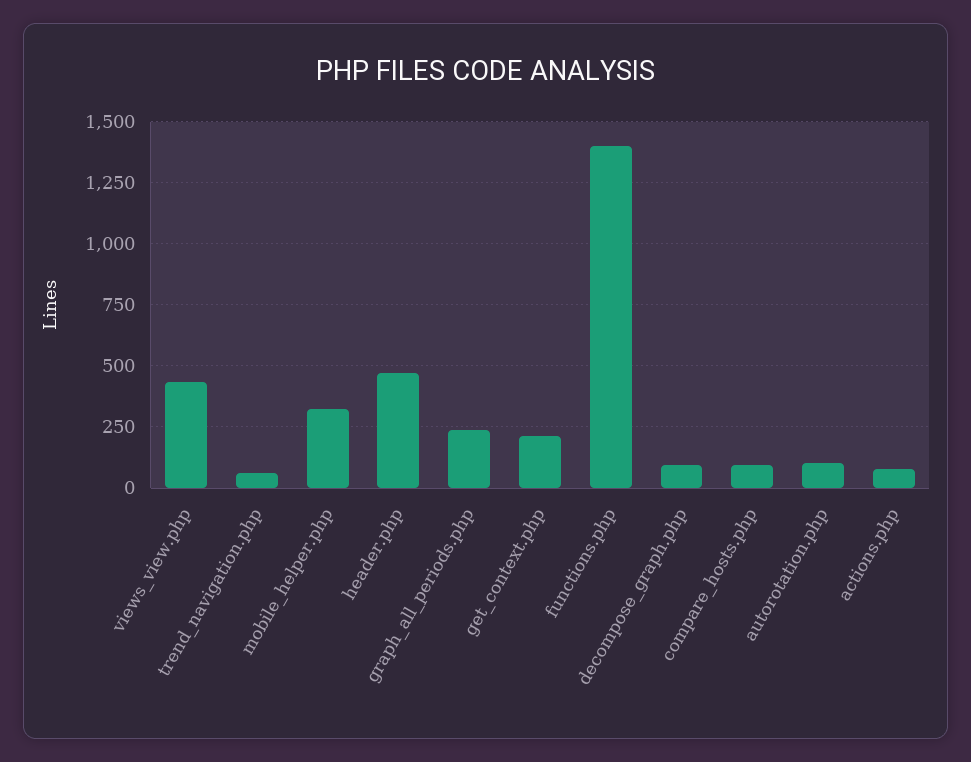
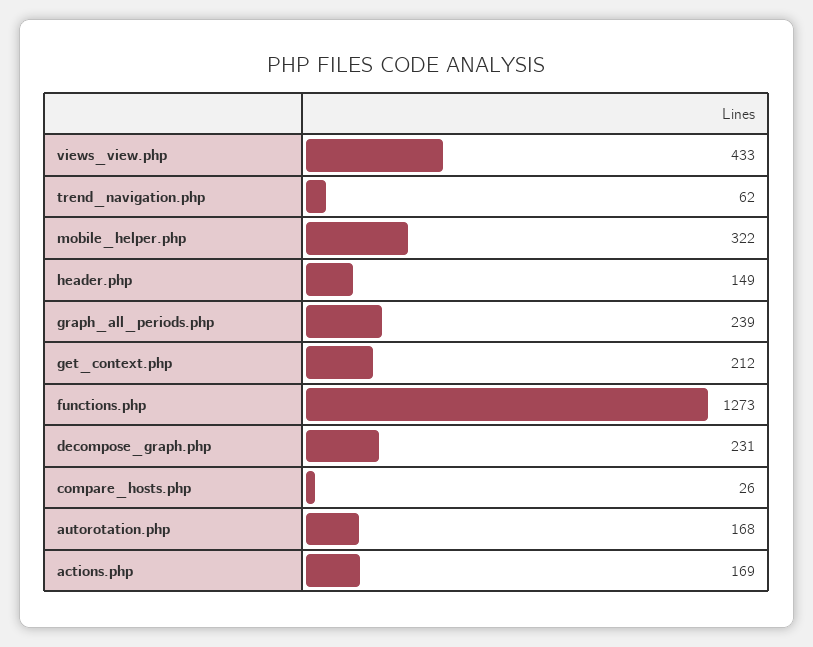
header.php: 475 -> 149
functions.php: 1400 -> 1273
decompose_graph.php: 100 -> 231
compare_hosts.php: 100 -> 26
autorotation.php: 100 -> 168
actions.php: 75 -> 169

